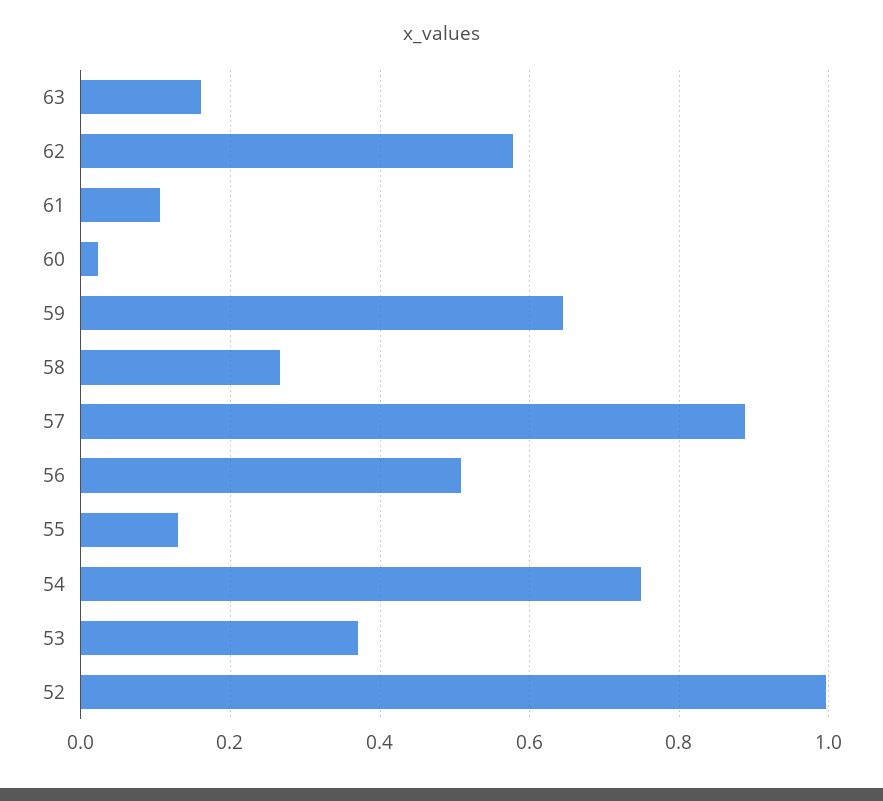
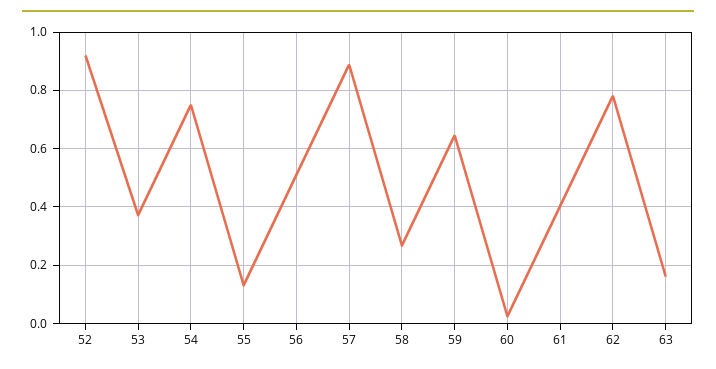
62: 0.58 -> 0.775
61: 0.1 -> 0.4
52: 1 -> 0.925

